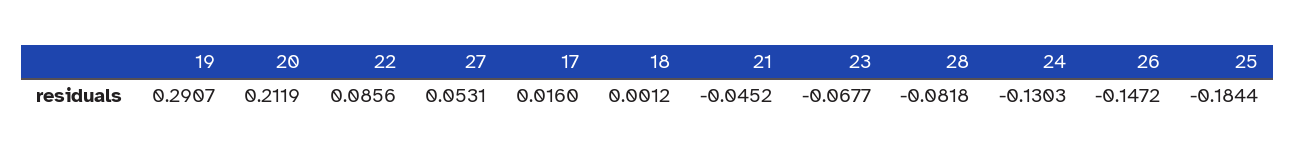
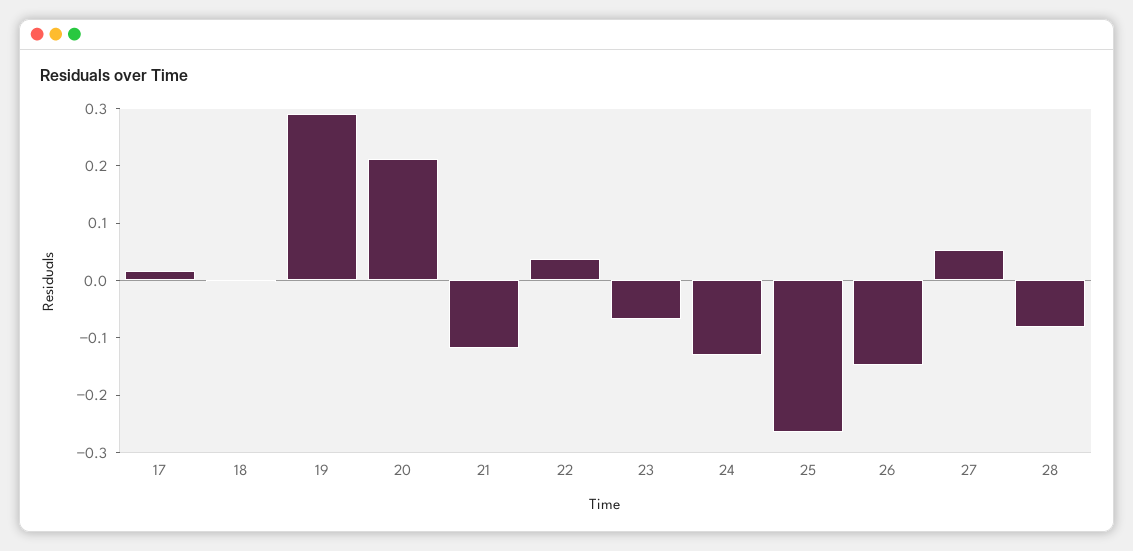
22: 0.0856 -> 0.04
21: -0.0452 -> -0.12
25: -0.1844 -> -0.26

